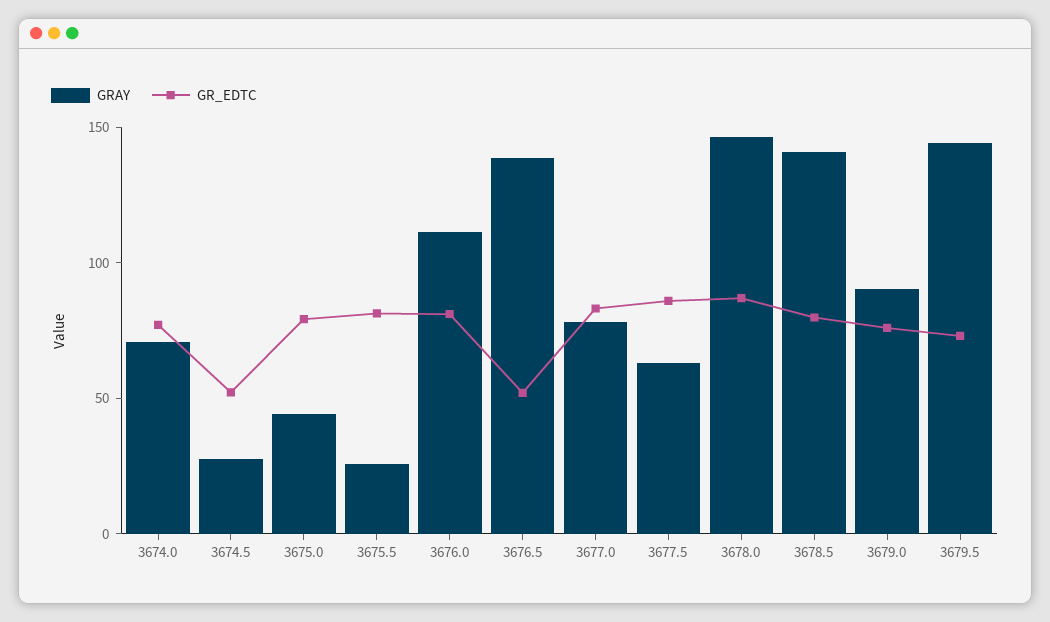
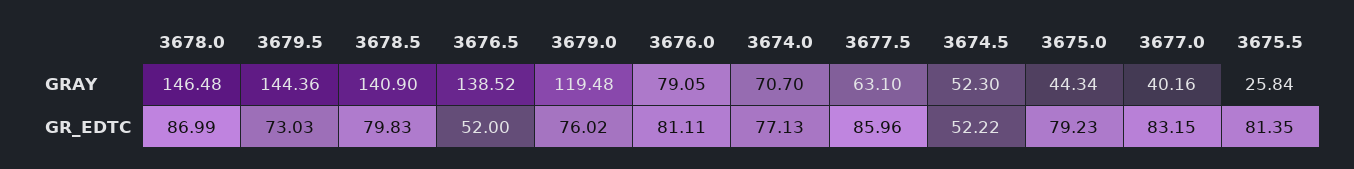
GRAY, 3674.5: 30 -> 52.3
GRAY, 3676.0: 110 -> 79.05
GRAY, 3677.0: 80 -> 40.16
GRAY, 3679.0: 90 -> 119.48

